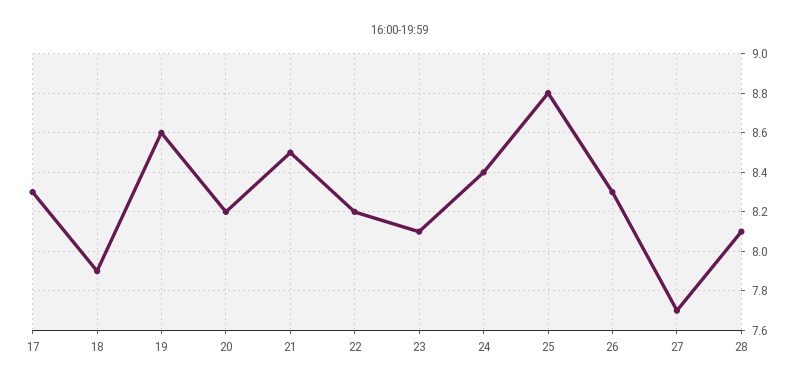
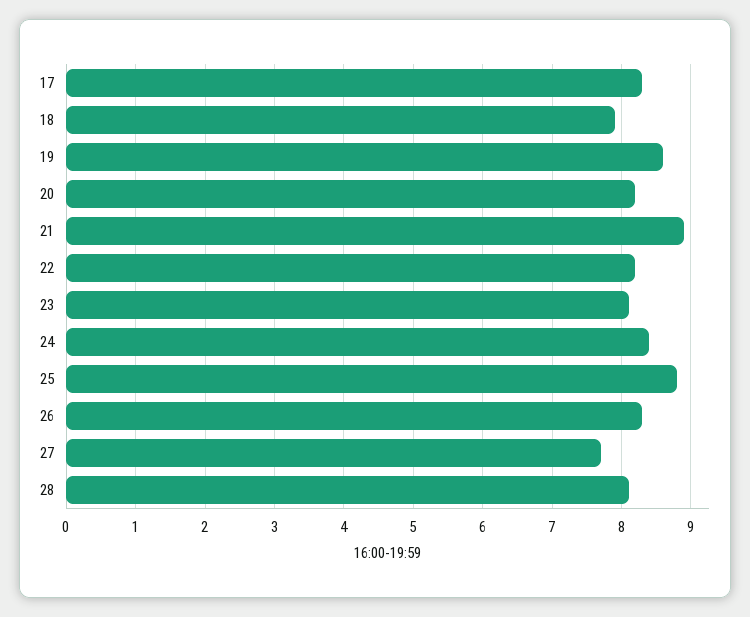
21: 8.5 -> 8.9

